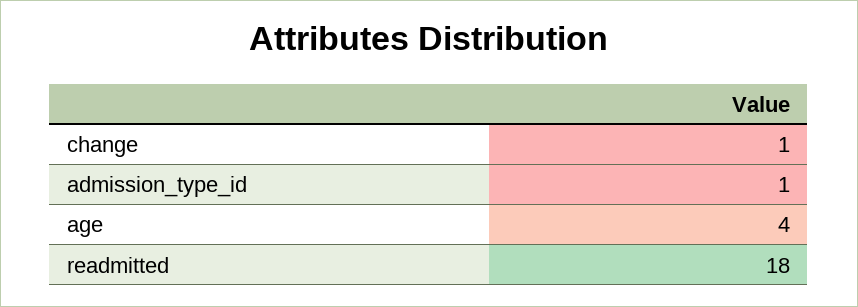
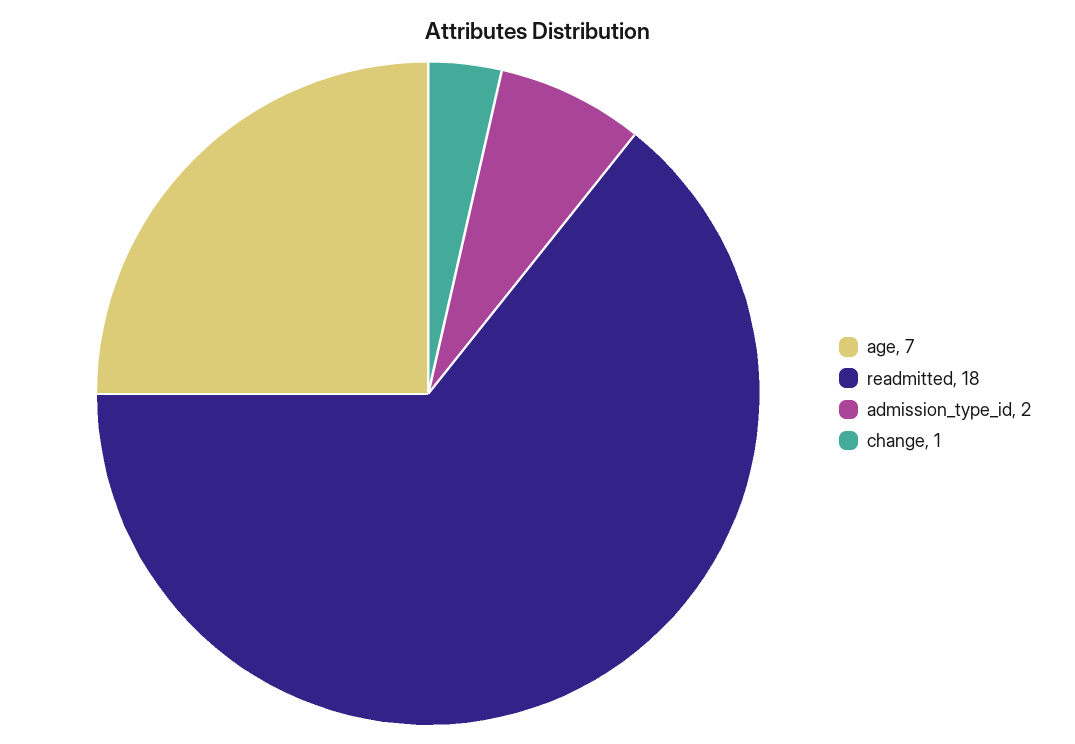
admission_type_id: 1 -> 2
age: 4 -> 7

